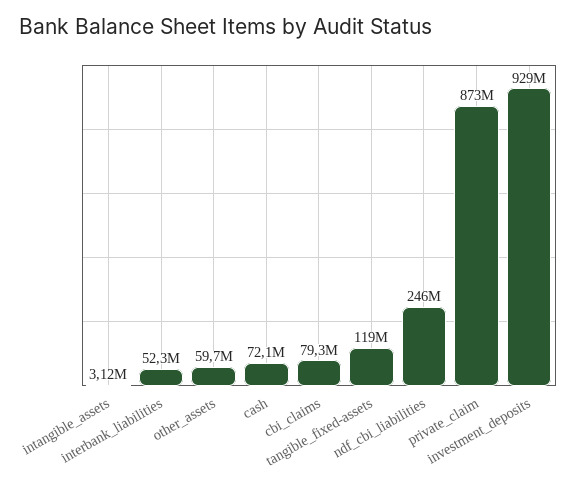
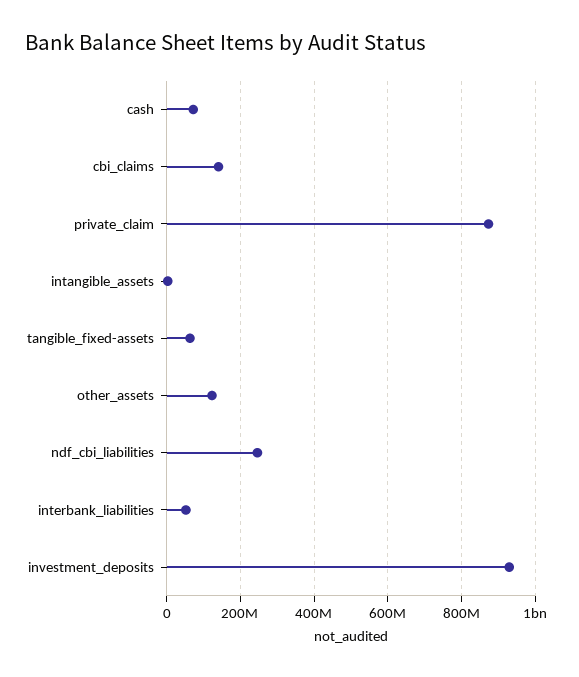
other_assets: 59700000 -> 120000000
cbi_claims: 79300000 -> 140000000
tangible_fixed-assets: 119000000 -> 60000000

